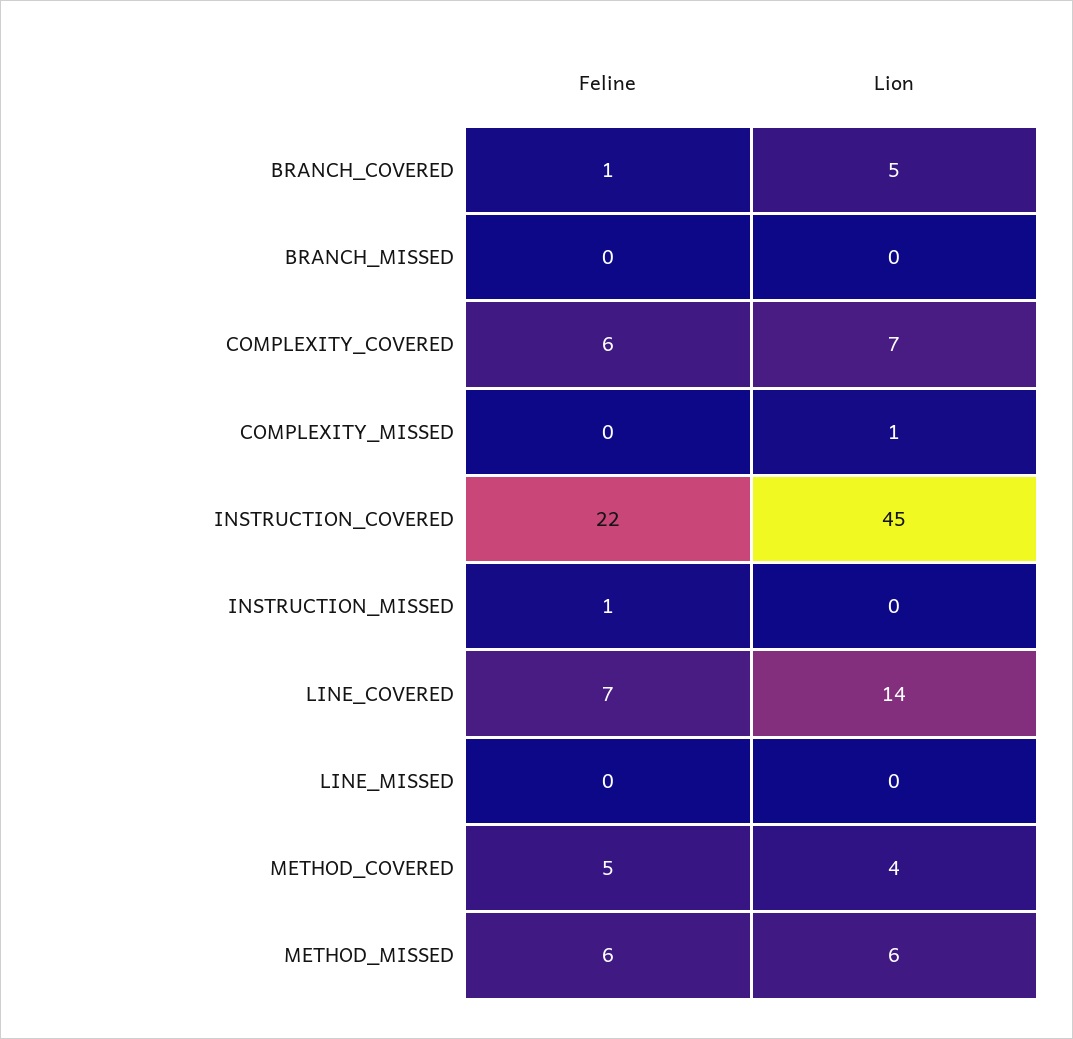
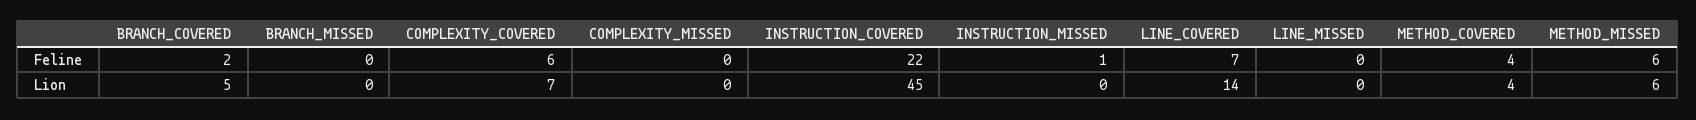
Feline, BRANCH_COVERED: 1 -> 2
Lion, COMPLEXITY_MISSED: 1 -> 0
Feline, METHOD_COVERED: 5 -> 4

